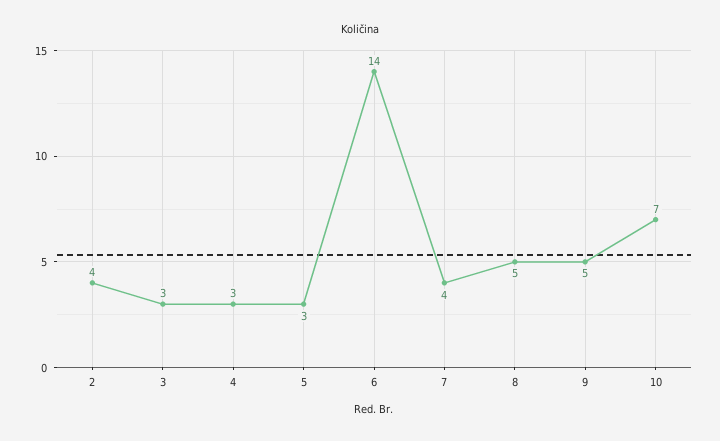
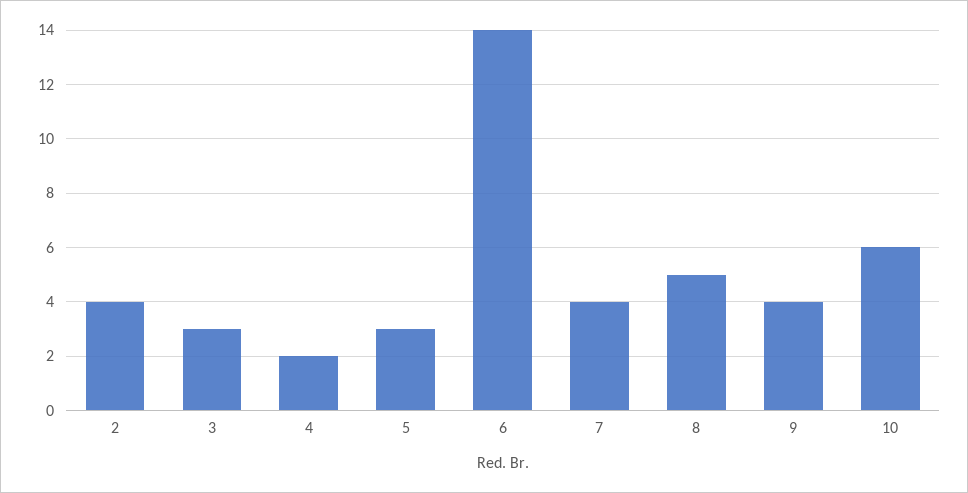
4: 3 -> 2
9: 5 -> 4
10: 7 -> 6

